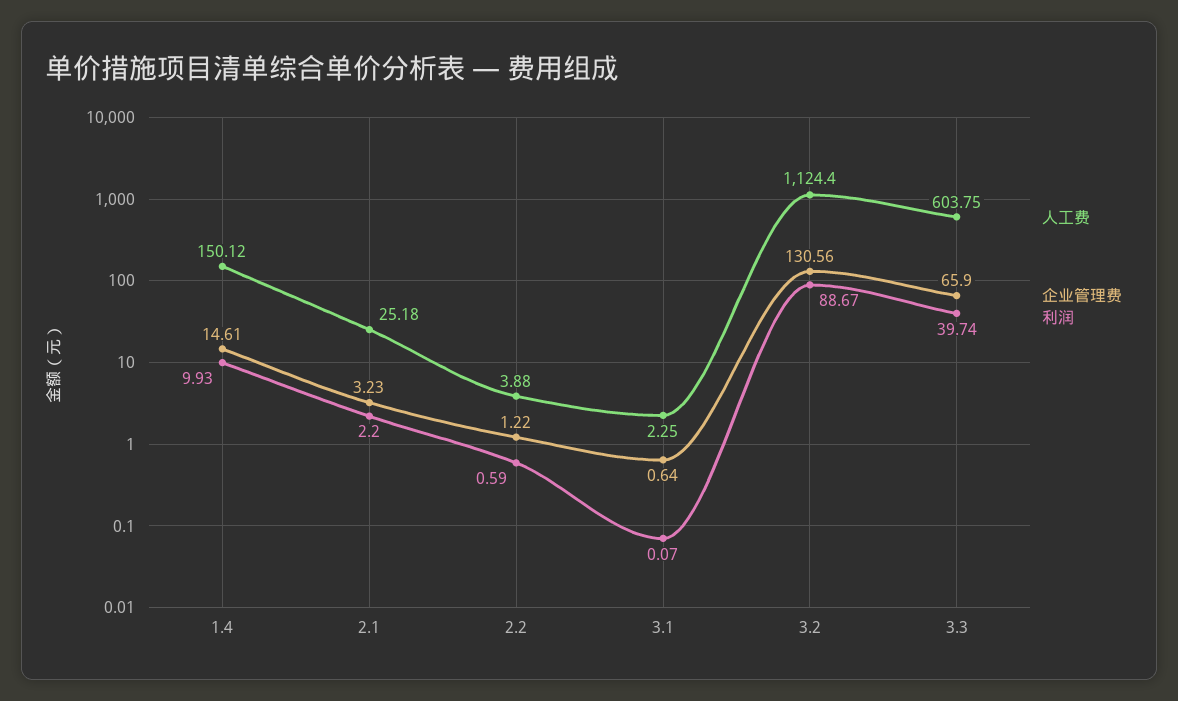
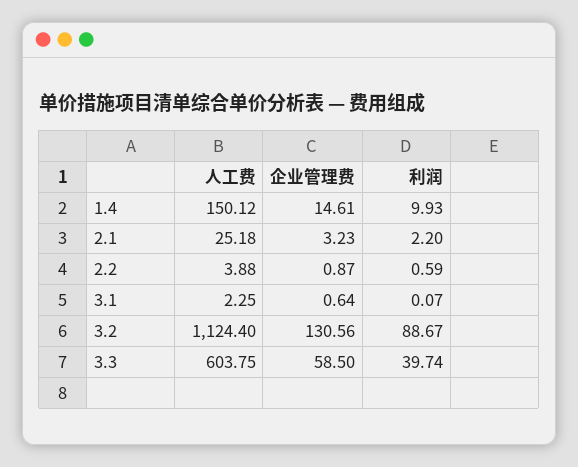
企业管理费, 2.2: 1.22 -> 0.87
企业管理费, 3.3: 65.9 -> 58.5

